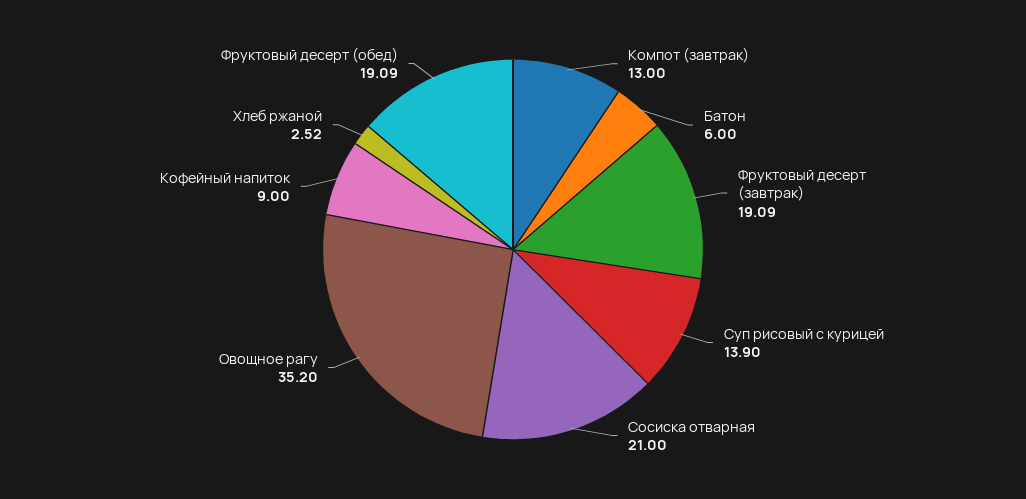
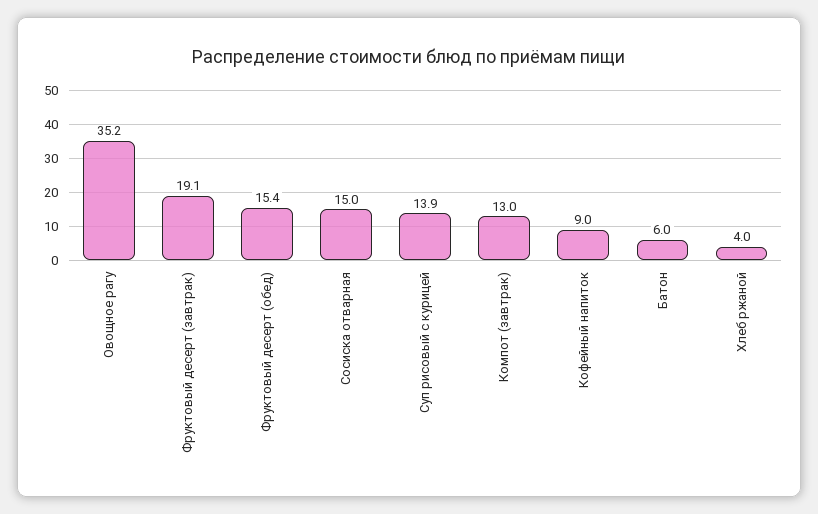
Сосиска отварная: 21 -> 15
Хлеб ржаной: 2.52 -> 4
Фруктовый десерт (обед): 19.09 -> 15.4

